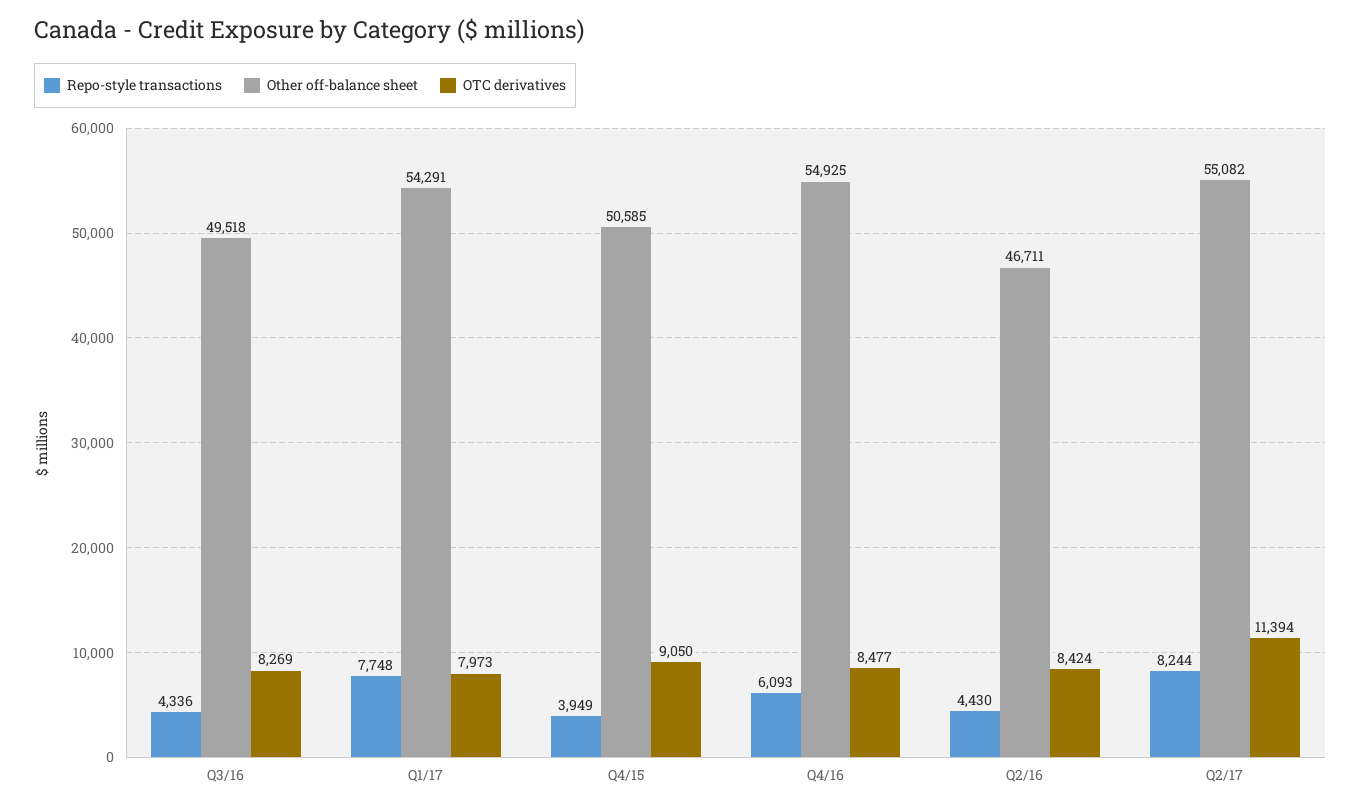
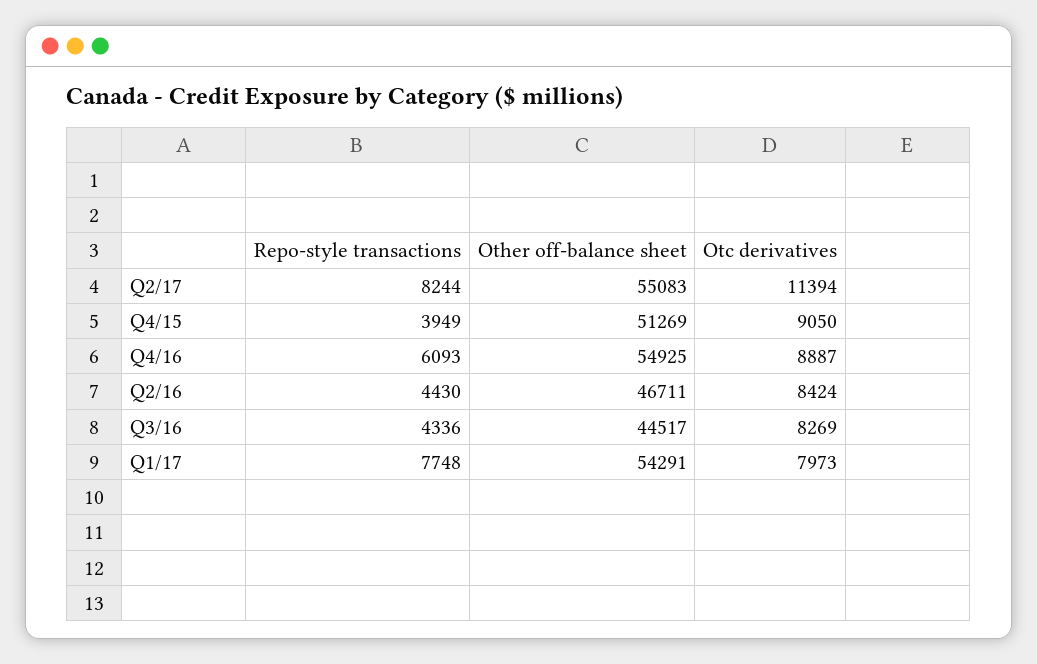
Other off-balance sheet, Q3/16: 49518 -> 44517
Other off-balance sheet, Q4/15: 50585 -> 51269
OTC derivatives, Q4/16: 8477 -> 8887
Other off-balance sheet, Q2/17: 55082 -> 55083

